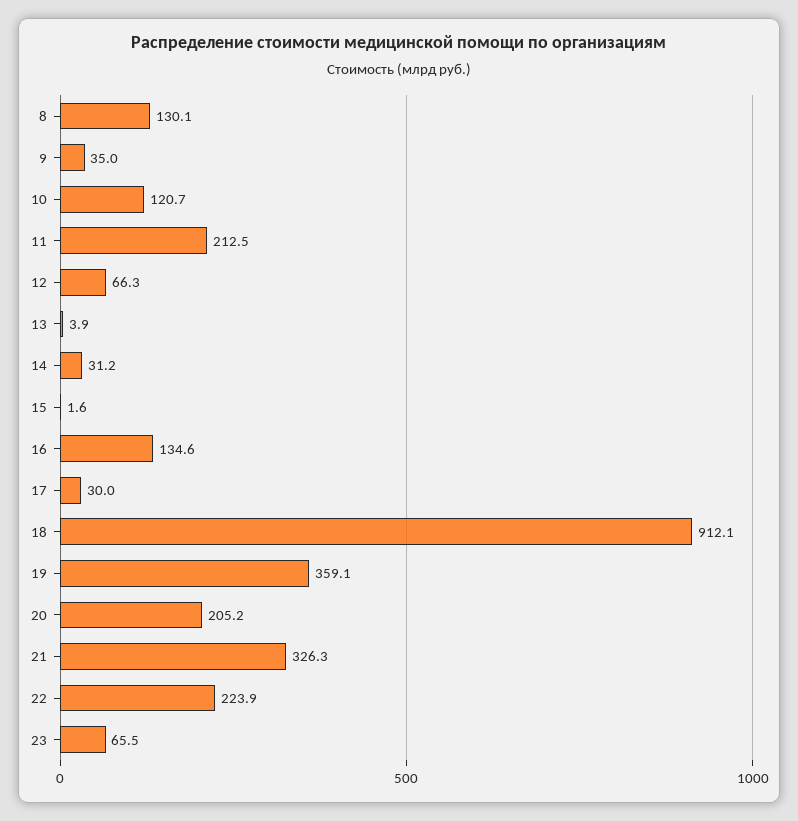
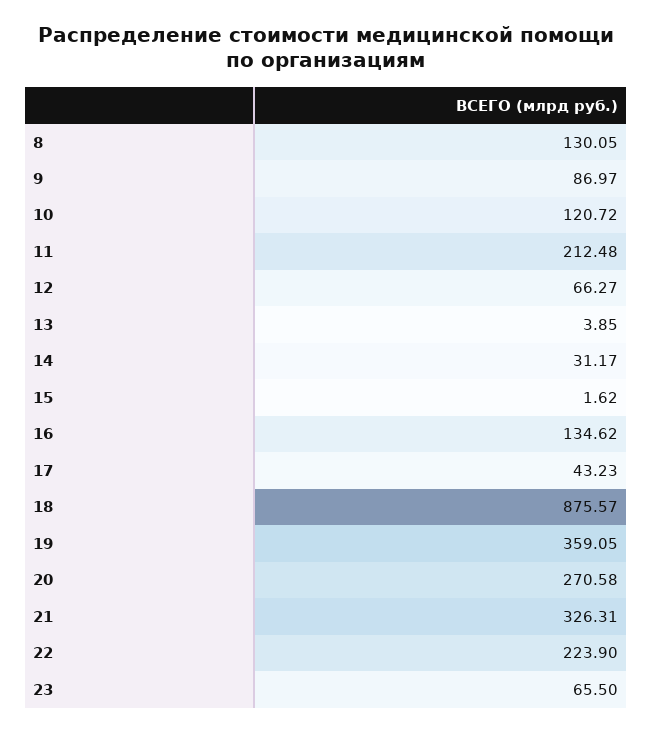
9: 35 -> 86.97
17: 30 -> 43.23
18: 912.1 -> 875.57
20: 205.2 -> 270.58

